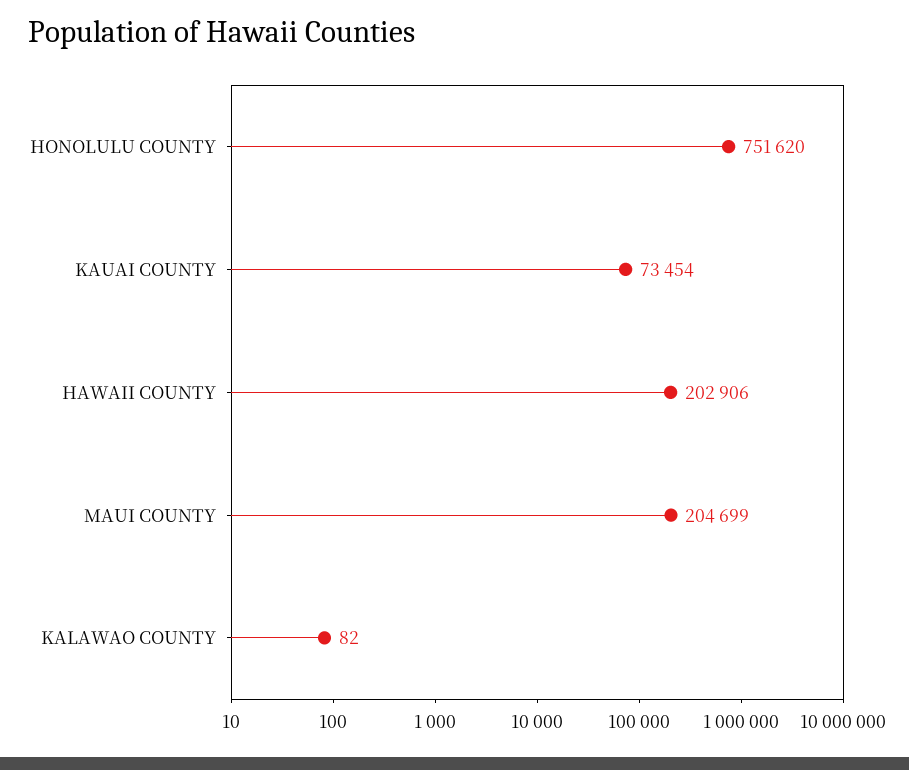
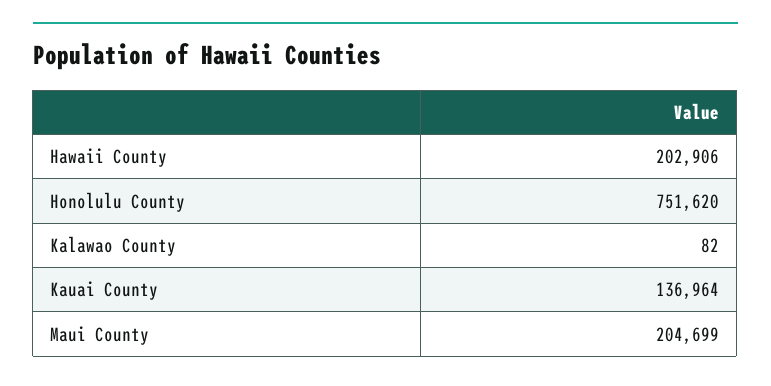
KAUAI COUNTY: 73454 -> 136964

